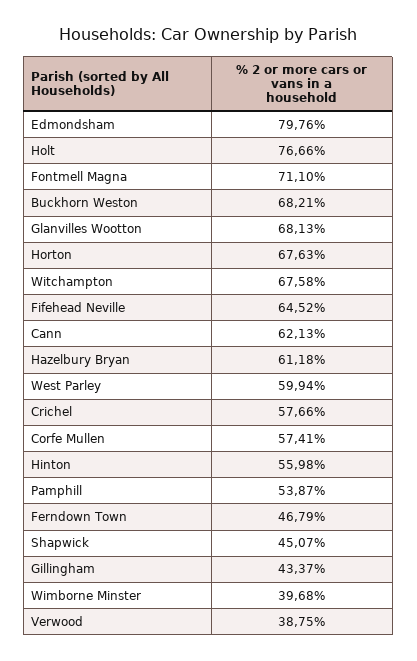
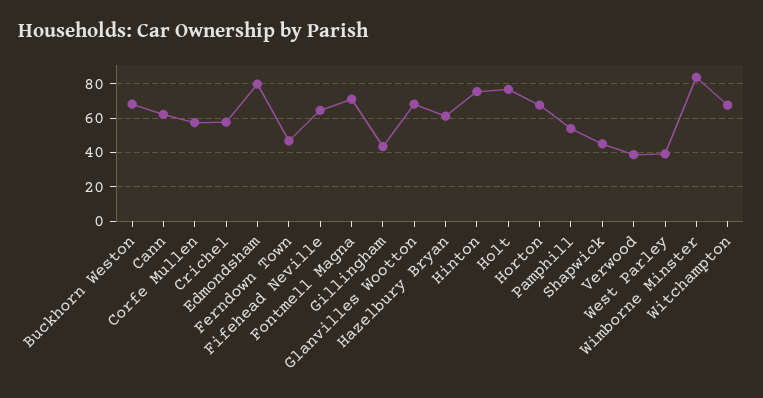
West Parley: 59.94 -> 40
Hinton: 55.98 -> 75
Wimborne Minster: 39.68 -> 85

